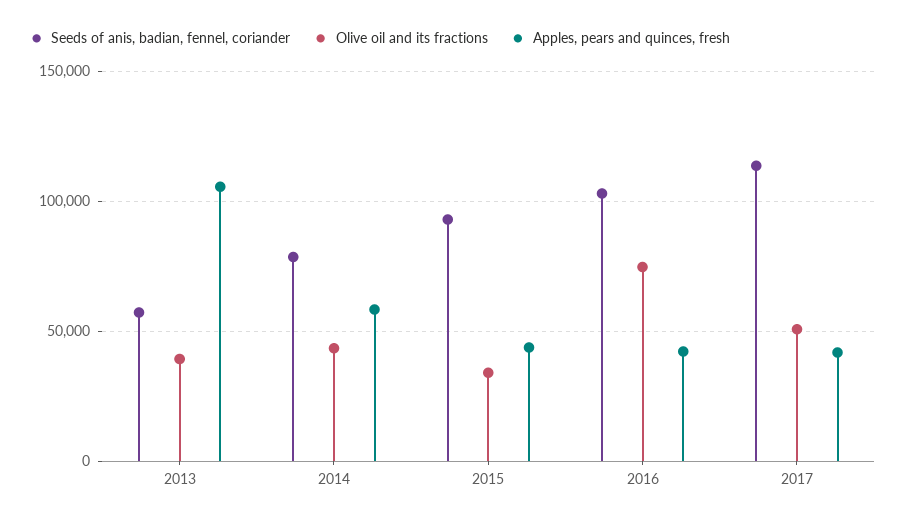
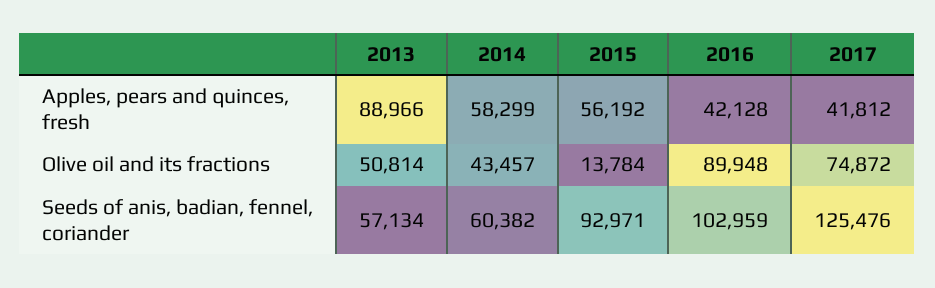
Olive oil and its fractions, 2013: 40000 -> 50814
Apples, pears and quinces, fresh, 2013: 105000 -> 88966
Seeds of anis, badian, fennel, coriander, 2014: 80000 -> 60382
Olive oil and its fractions, 2015: 35000 -> 13784
Apples, pears and quinces, fresh, 2015: 45000 -> 56192
Olive oil and its fractions, 2016: 75000 -> 89948
Seeds of anis, badian, fennel, coriander, 2017: 115000 -> 125476
Olive oil and its fractions, 2017: 50000 -> 74872

